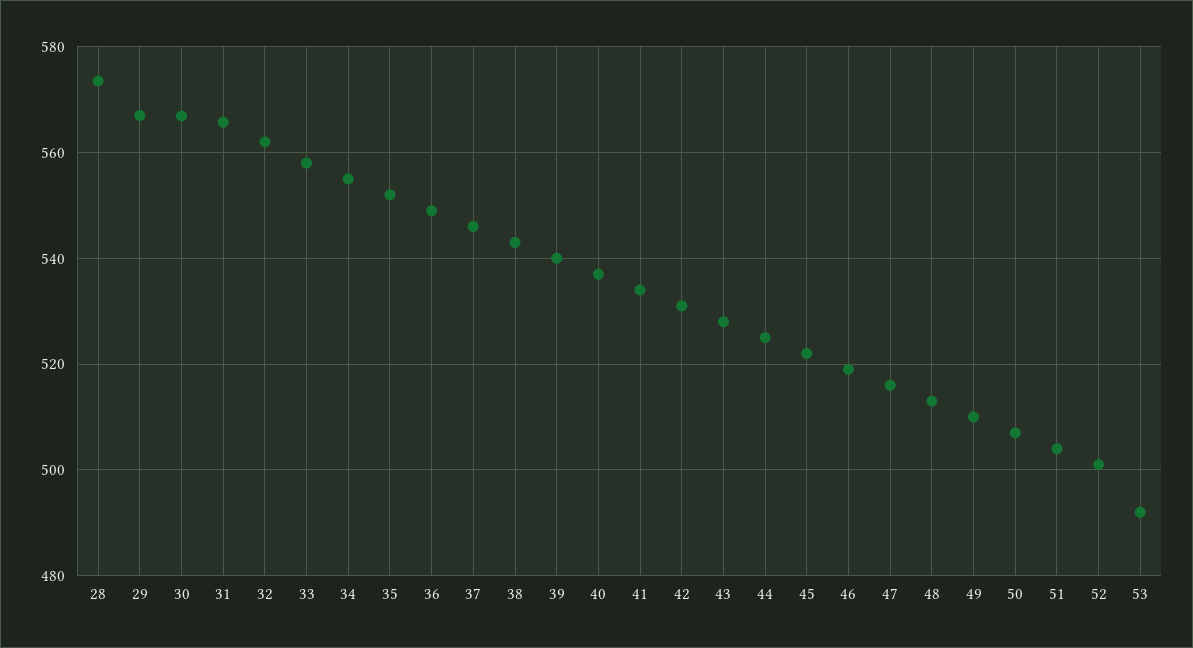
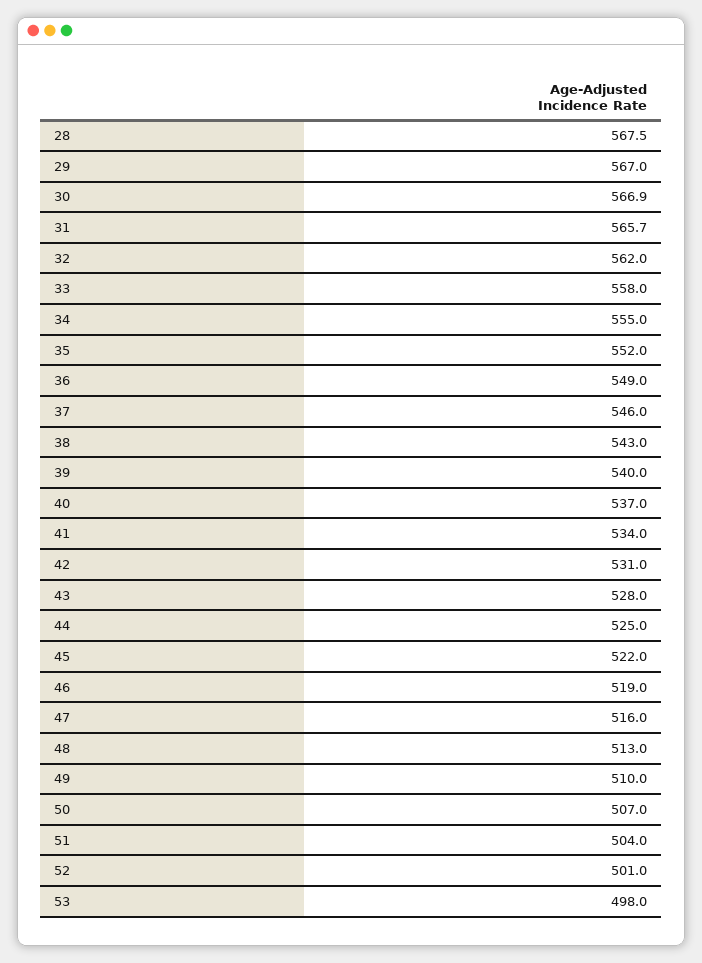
28: 574 -> 567.5
53: 492 -> 498

